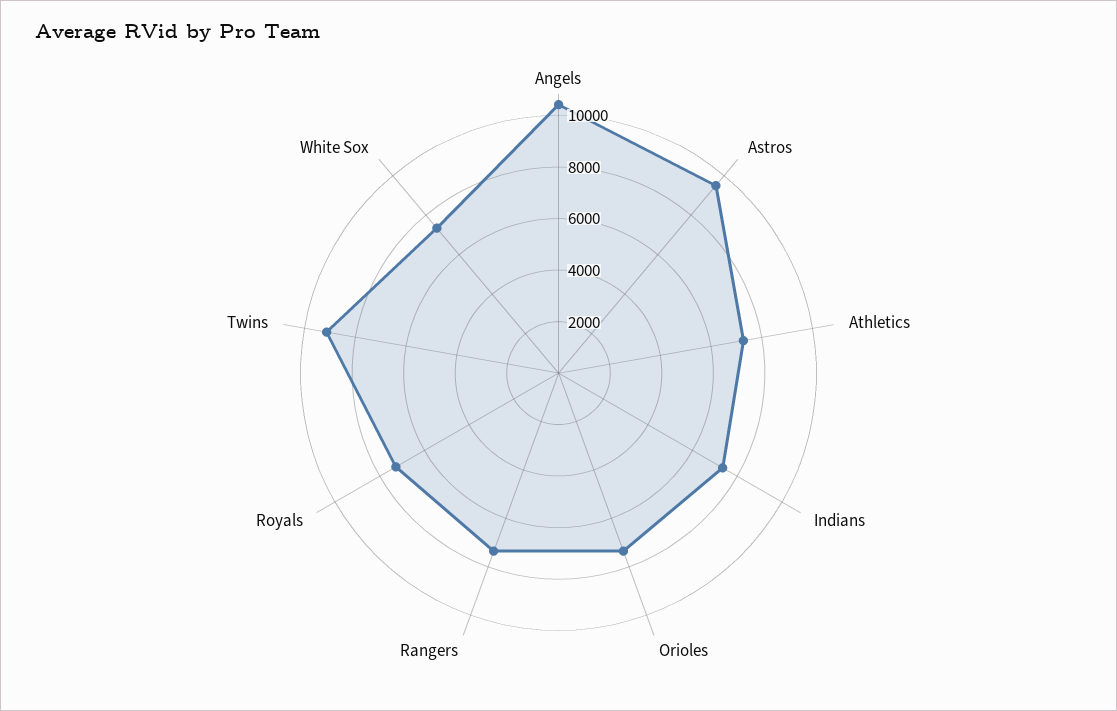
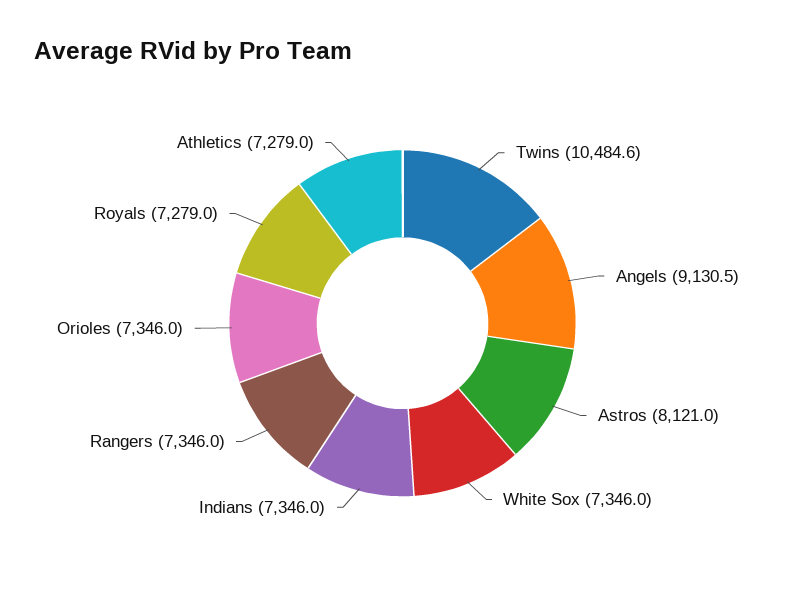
Angels: 10500 -> 9130.5
Astros: 9500 -> 8121
Twins: 9000 -> 10484.6

